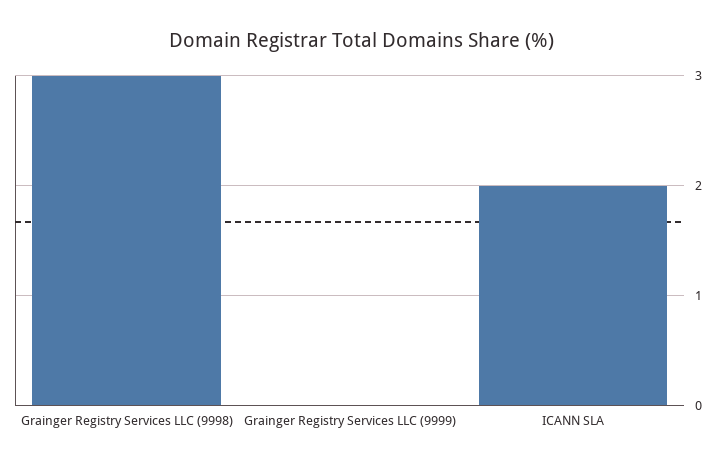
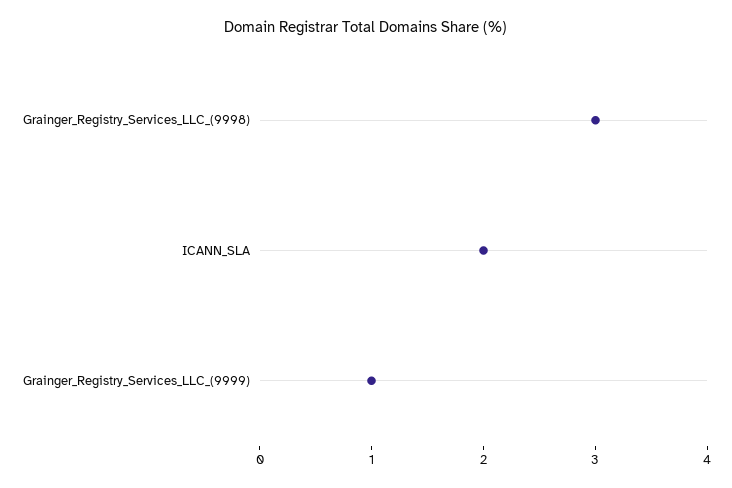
Grainger Registry Services LLC (9999): 0 -> 1

